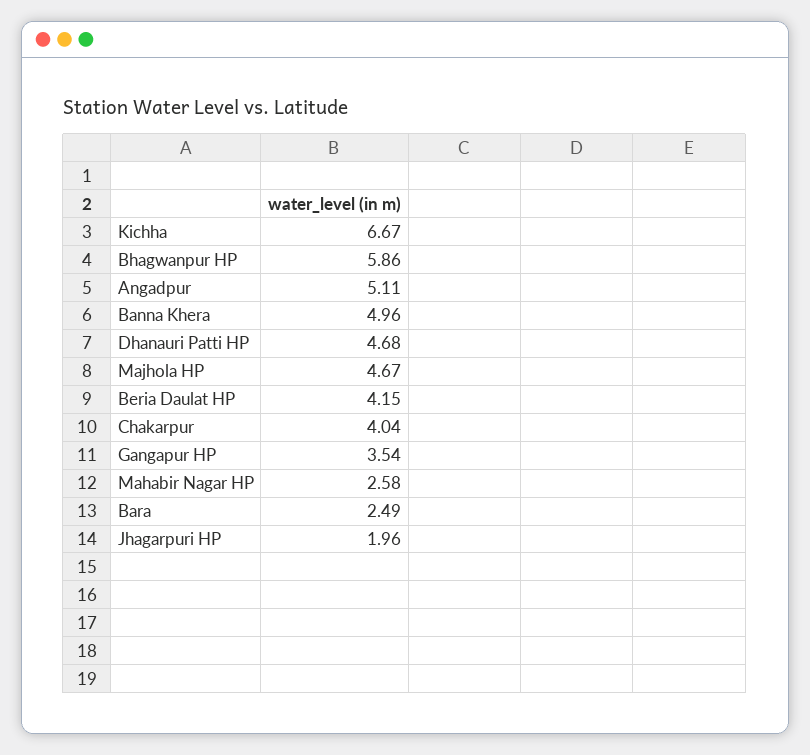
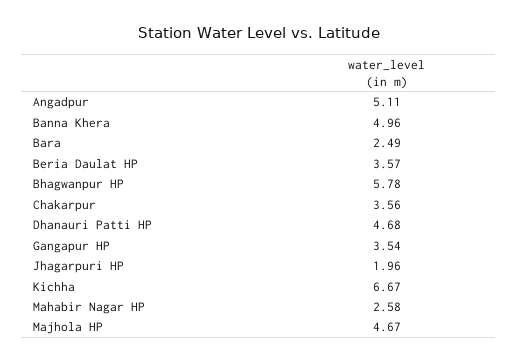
Bhagwanpur HP: 5.86 -> 5.78
Beria Daulat HP: 4.15 -> 3.57
Chakarpur: 4.04 -> 3.56

